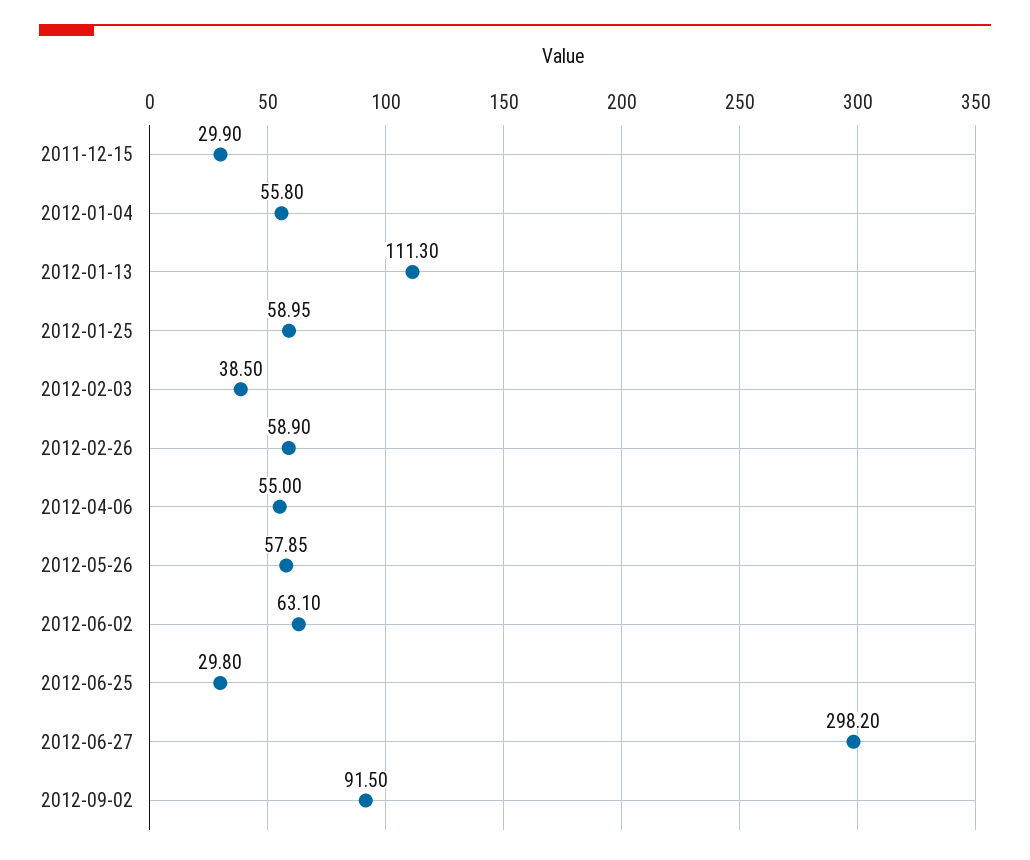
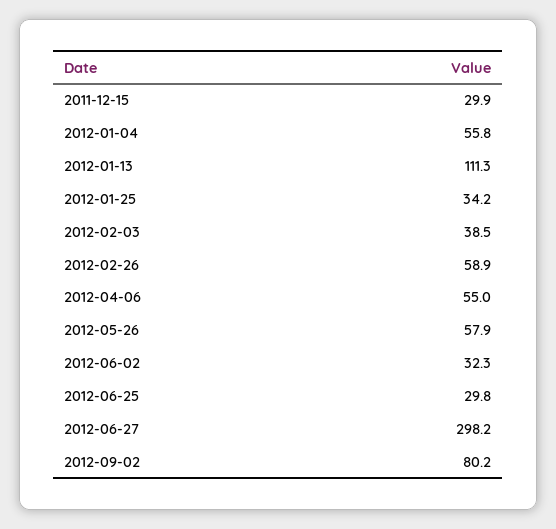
2012-01-25: 58.95 -> 34.2
2012-06-02: 63.1 -> 32.3
2012-09-02: 91.5 -> 80.2

